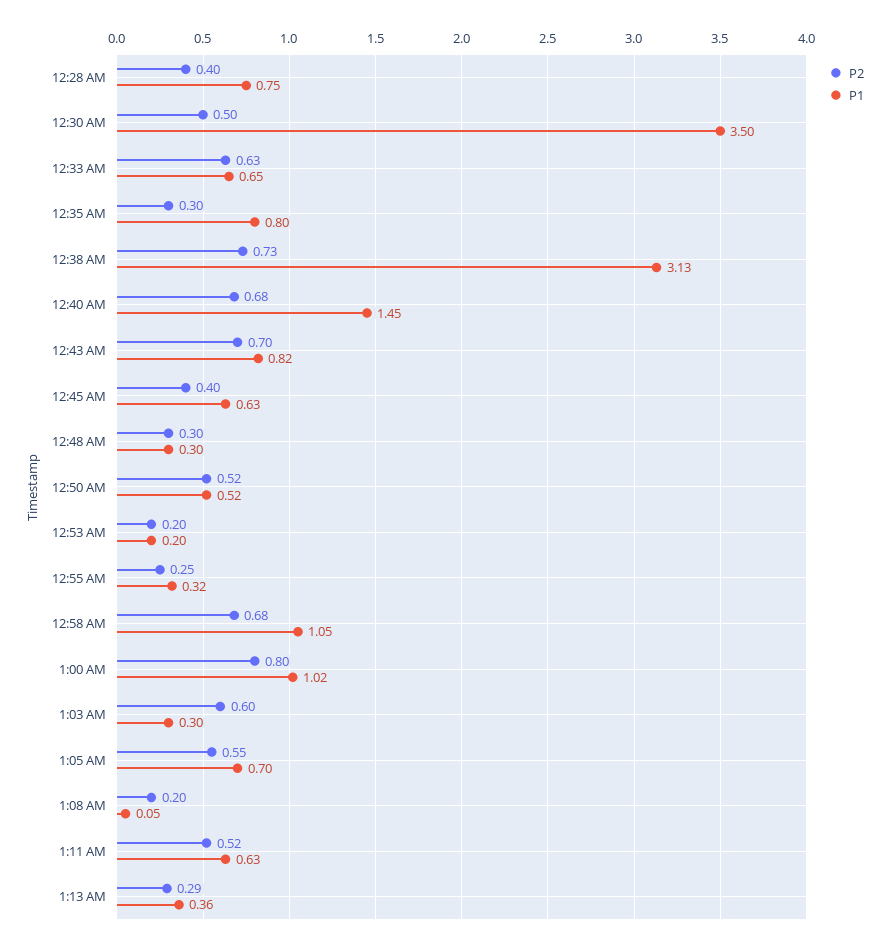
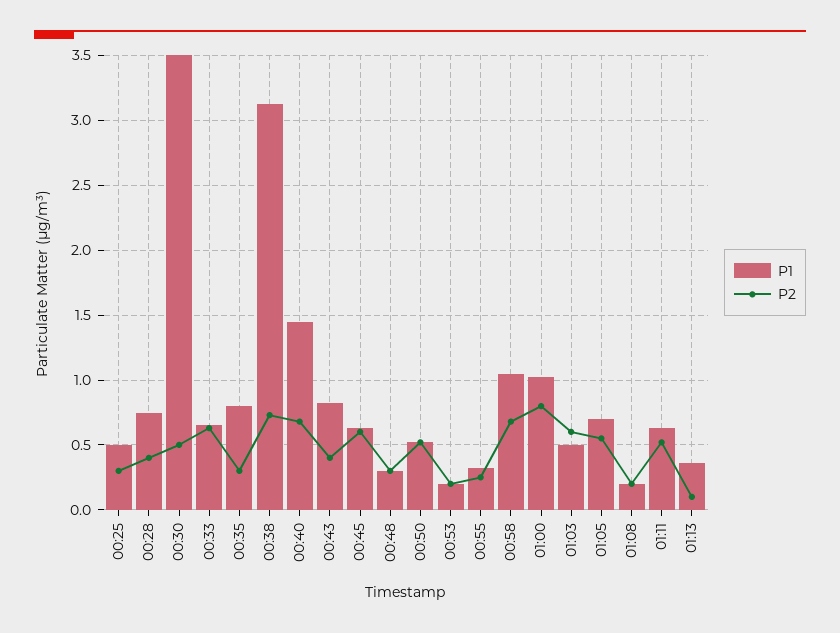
P2, 12:43 AM: 0.7 -> 0.4
P2, 12:45 AM: 0.4 -> 0.6
P1, 1:03 AM: 0.3 -> 0.5
P1, 1:08 AM: 0.05 -> 0.2
P2, 1:13 AM: 0.29 -> 0.1
P1, 00:25: none -> 0.5
P2, 00:25: none -> 0.3

